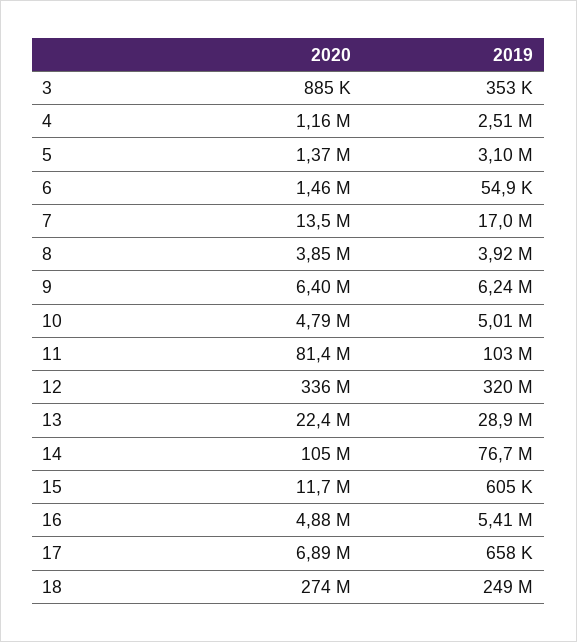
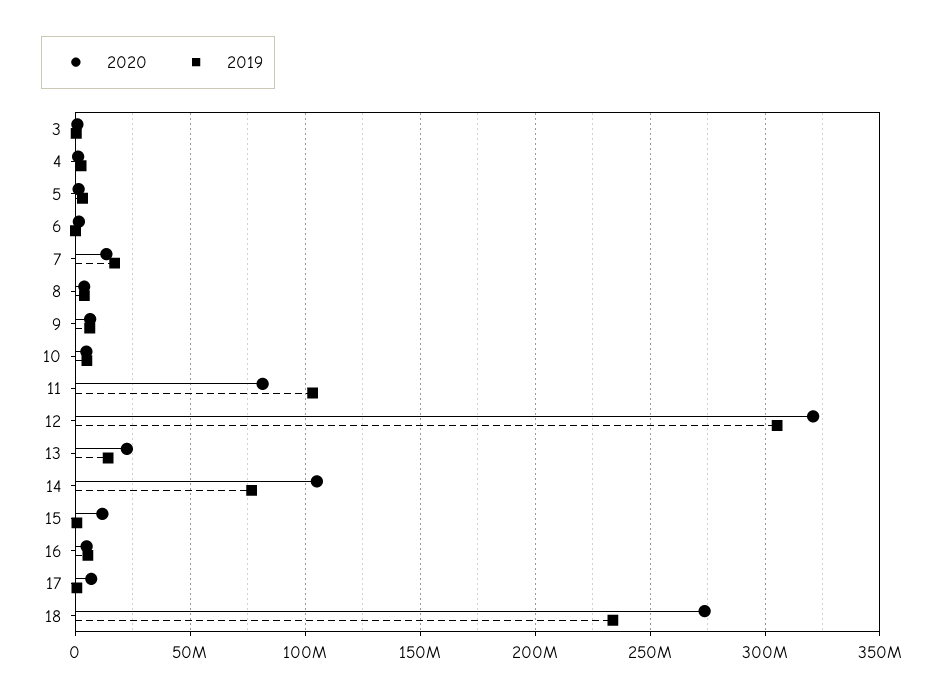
2020, 12: 336000000 -> 320000000
2019, 12: 320000000 -> 305000000
2019, 13: 28900000 -> 15000000
2019, 18: 249000000 -> 235000000

